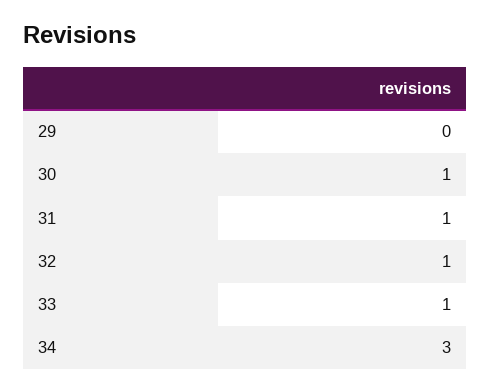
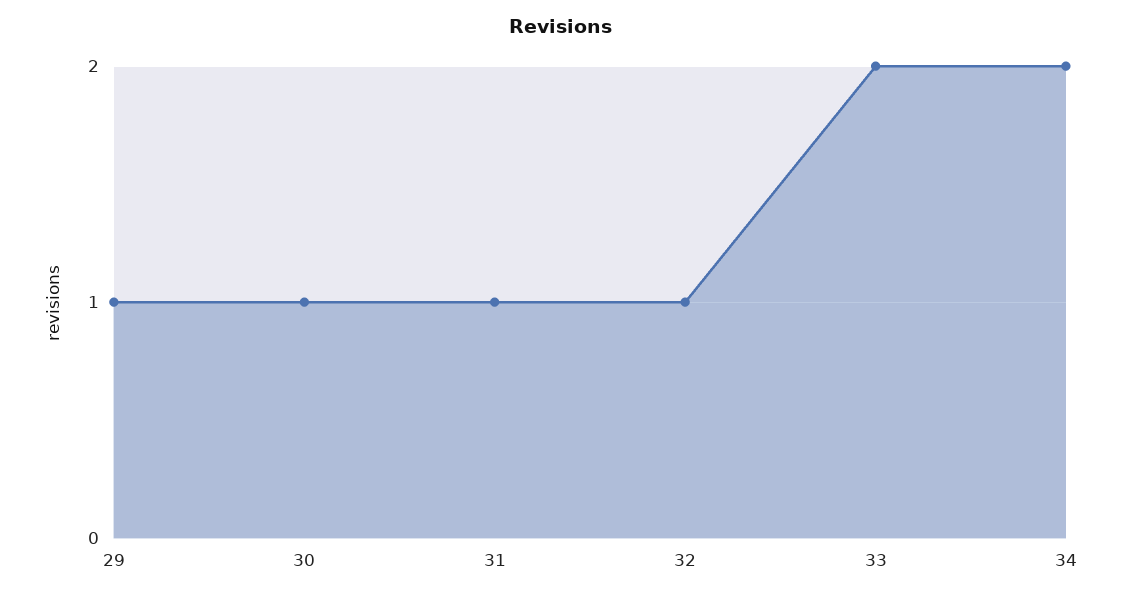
29: 0 -> 1
33: 1 -> 2
34: 3 -> 2

